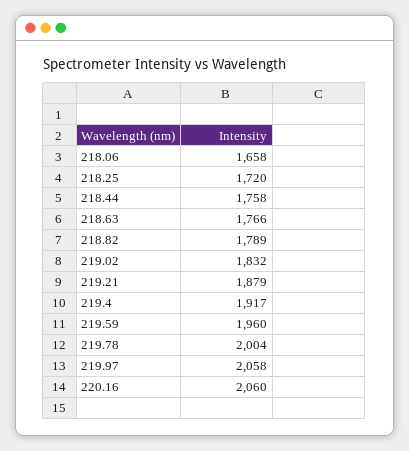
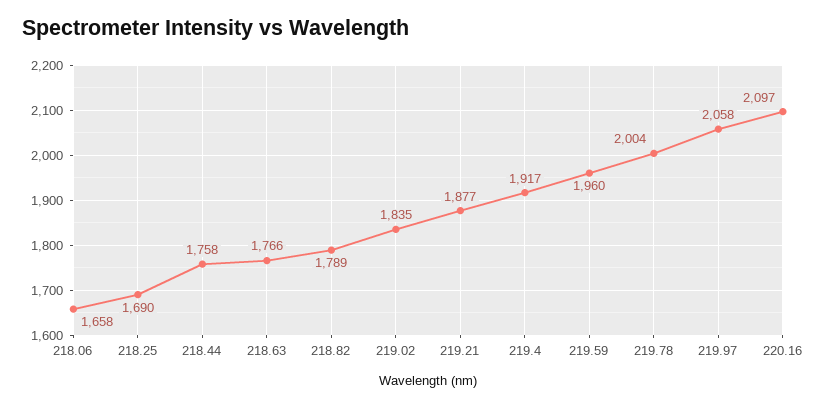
218.25: 1720 -> 1690
219.02: 1832 -> 1835
219.21: 1879 -> 1877
220.16: 2060 -> 2097

